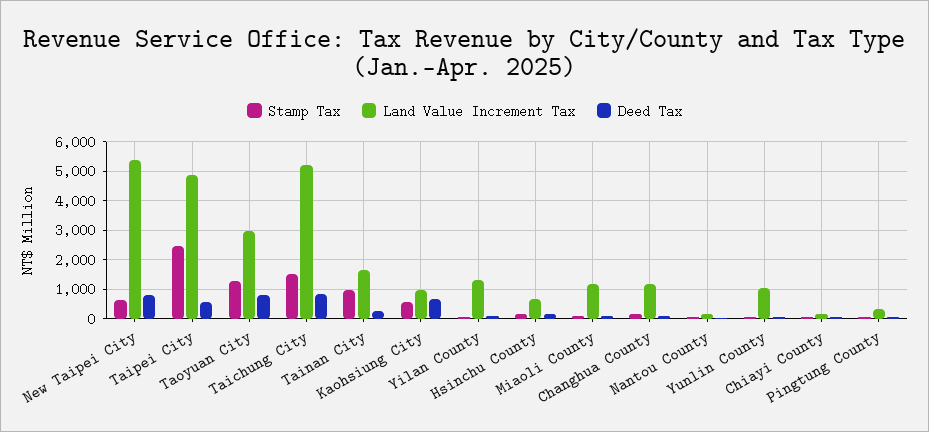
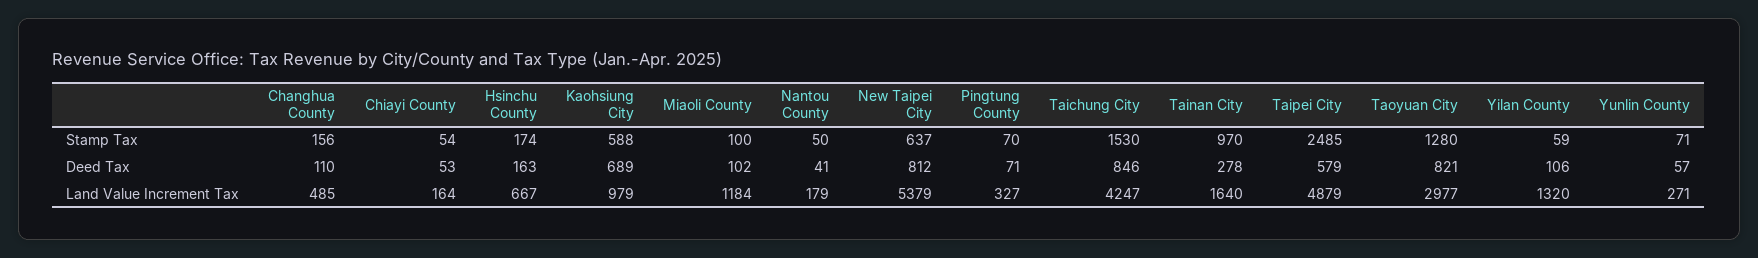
Land Value Increment Tax, Taichung City: 5250 -> 4247
Land Value Increment Tax, Changhua County: 1250 -> 485
Land Value Increment Tax, Yunlin County: 1000 -> 271

